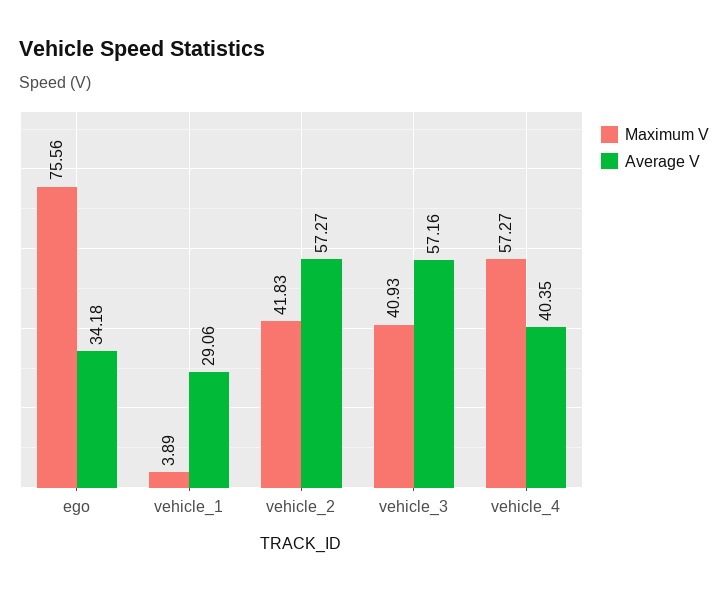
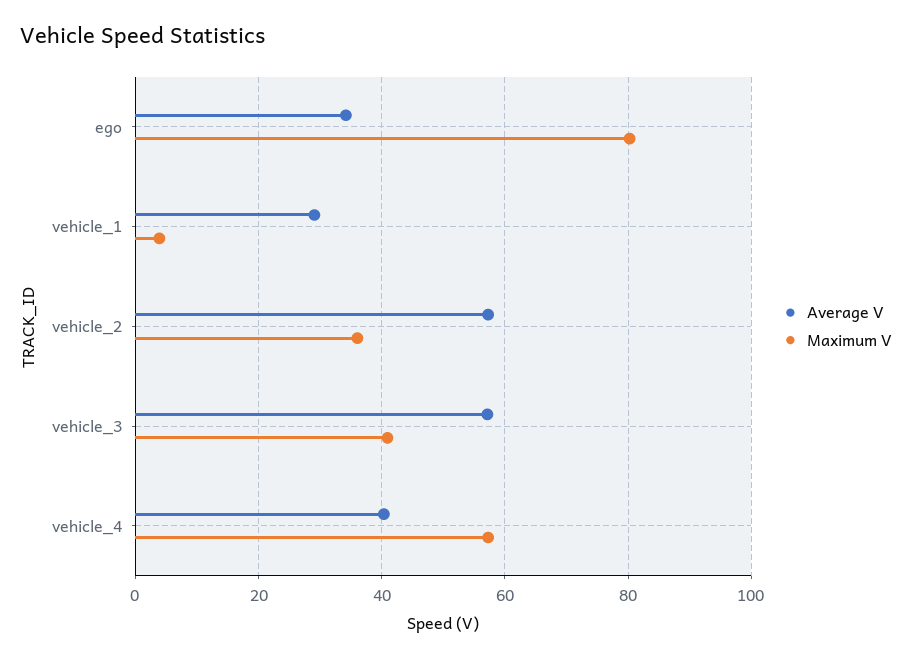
Maximum V, ego: 75.56 -> 80
Maximum V, vehicle_2: 41.83 -> 36

